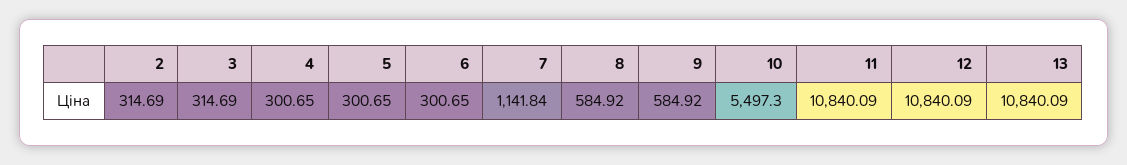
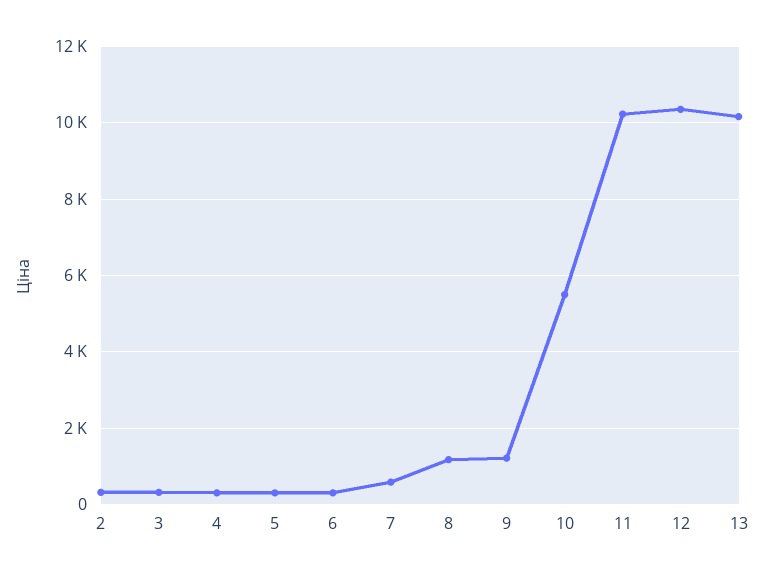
7: 1141.84 -> 600
8: 584.92 -> 1200
9: 584.92 -> 1200
11: 10840.09 -> 10200
12: 10840.09 -> 10400
13: 10840.09 -> 10200

